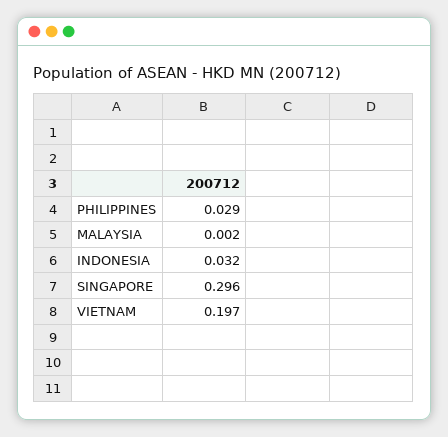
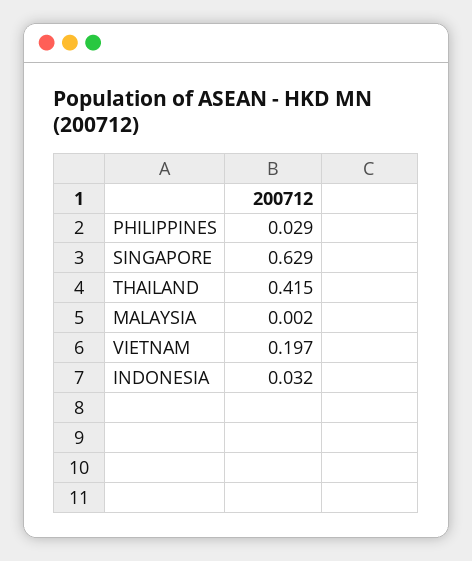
SINGAPORE: 0.296 -> 0.629
THAILAND: none -> 0.415

